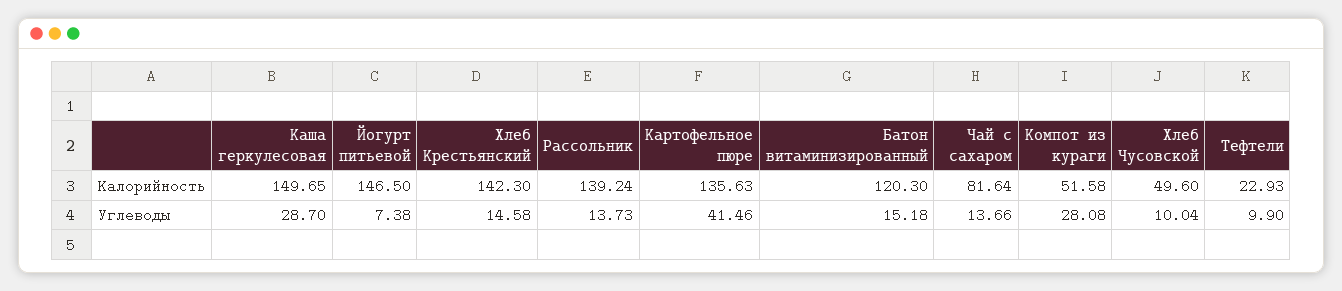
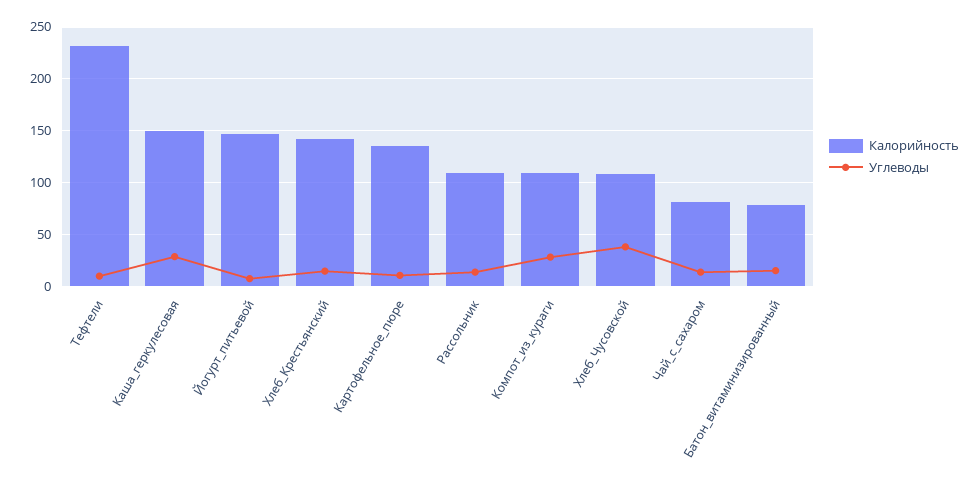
Калорийность, Рассольник: 139.24 -> 110
Калорийность, Батон витаминизированный: 120.3 -> 80
Калорийность, Компот из кураги: 51.58 -> 110
Калорийность, Хлеб Чусовской: 49.6 -> 110
Калорийность, Тефтели: 22.93 -> 230
Углеводы, Картофельное пюре: 41.46 -> 10
Углеводы, Хлеб Чусовской: 10.04 -> 40

